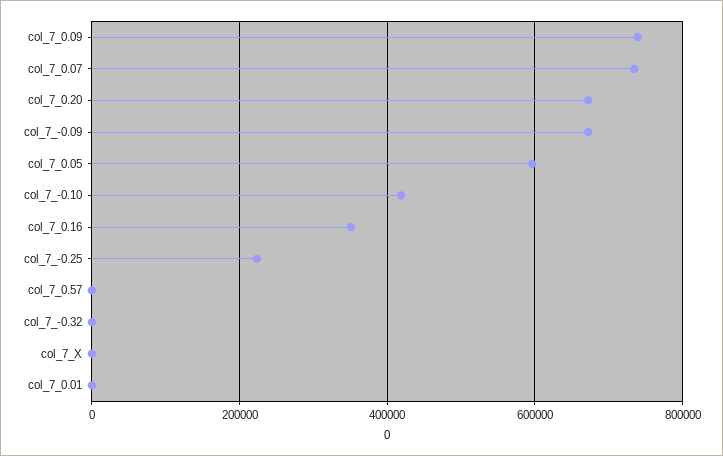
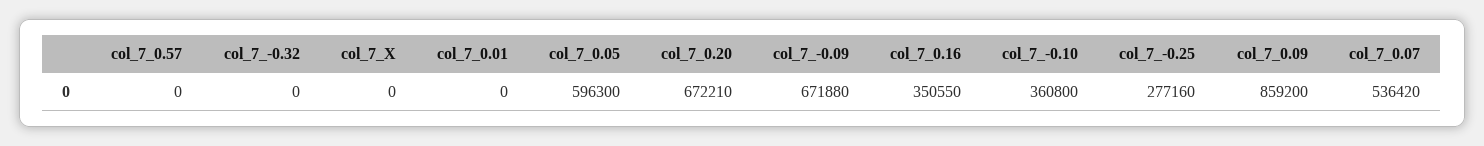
col_7_0.09: 740000 -> 859200
col_7_0.07: 740000 -> 536420
col_7_-0.10: 420000 -> 360800
col_7_-0.25: 220000 -> 277160

